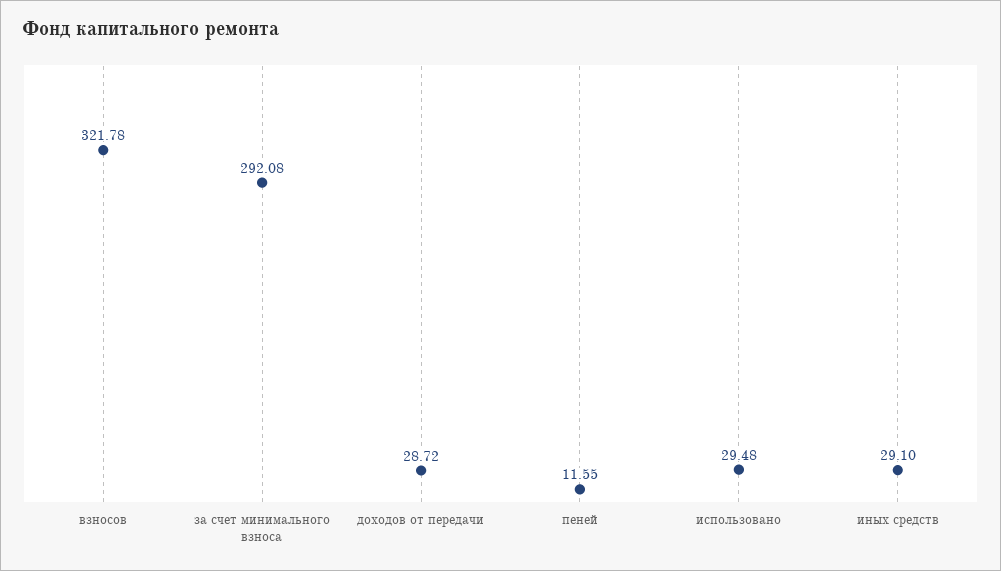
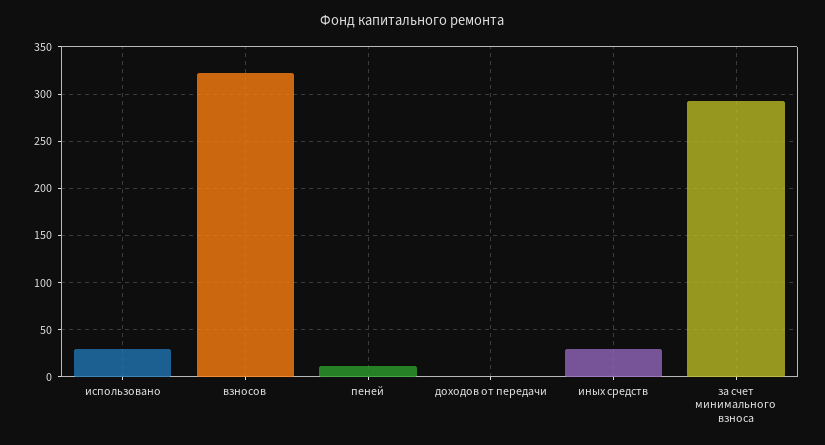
доходов от передачи: 28.72 -> 0

